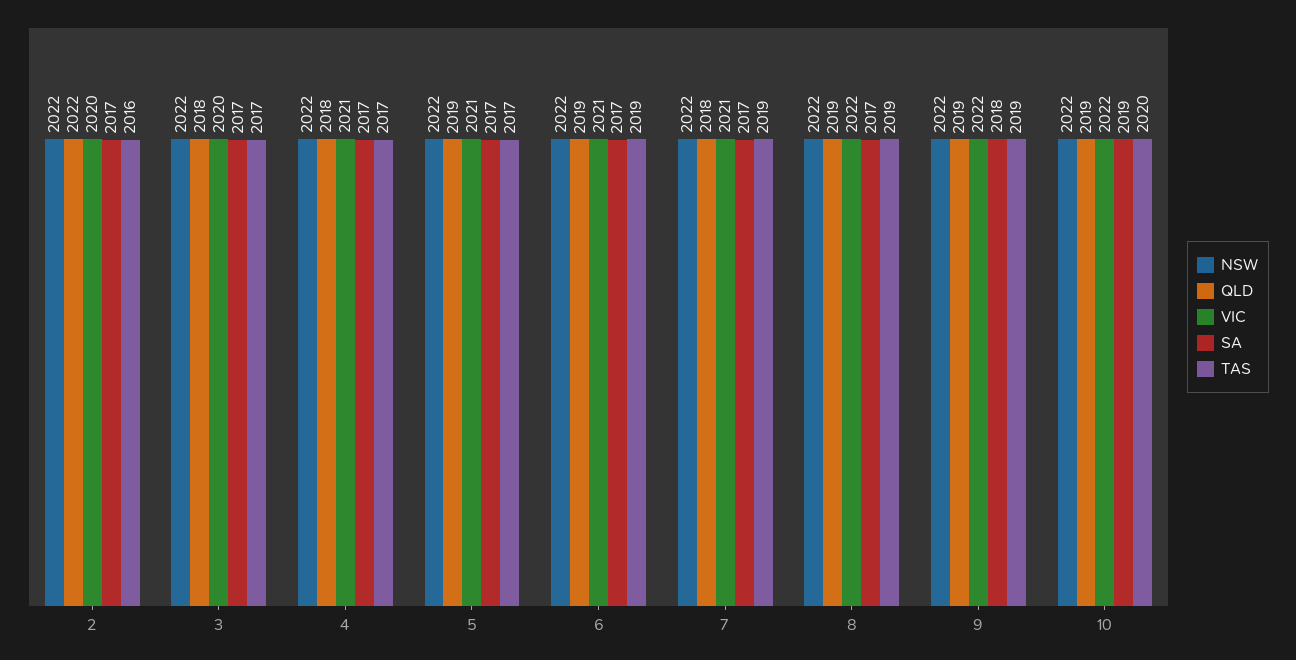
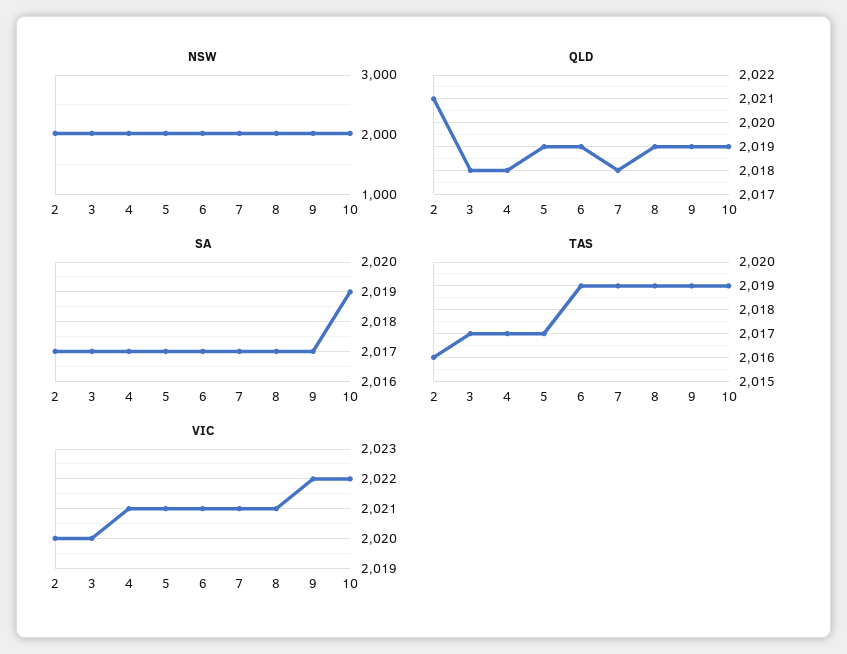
QLD, 2: 2022 -> 2021
VIC, 8: 2022 -> 2021
SA, 9: 2018 -> 2017
TAS, 10: 2020 -> 2019

